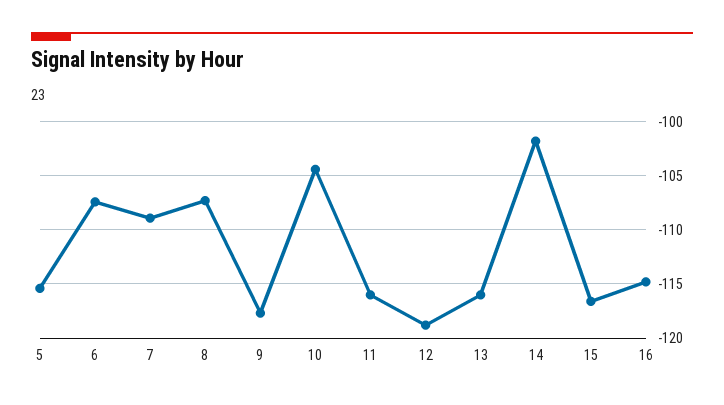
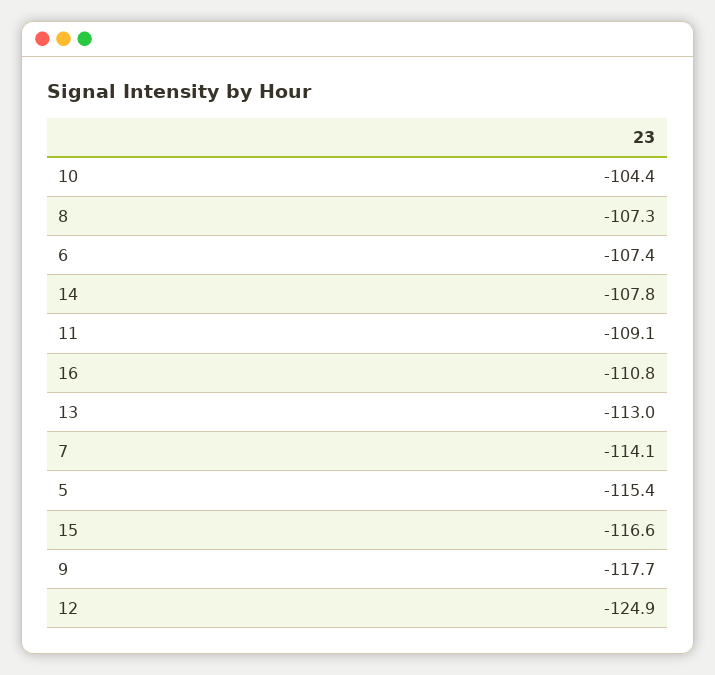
7: -109 -> -114.1
11: -116 -> -109.1
12: -119 -> -124.9
13: -116 -> -113
14: -102 -> -107.8
16: -115 -> -110.8

